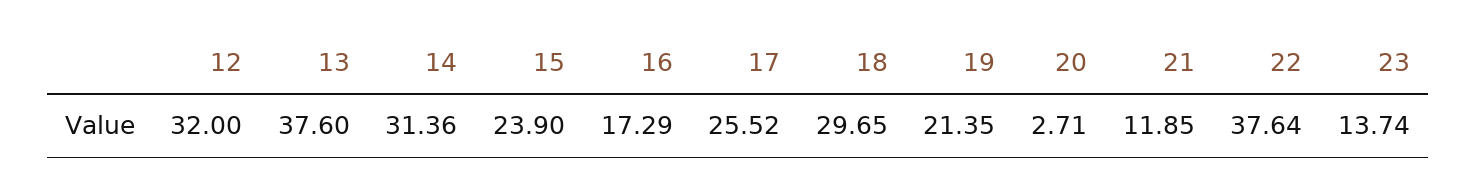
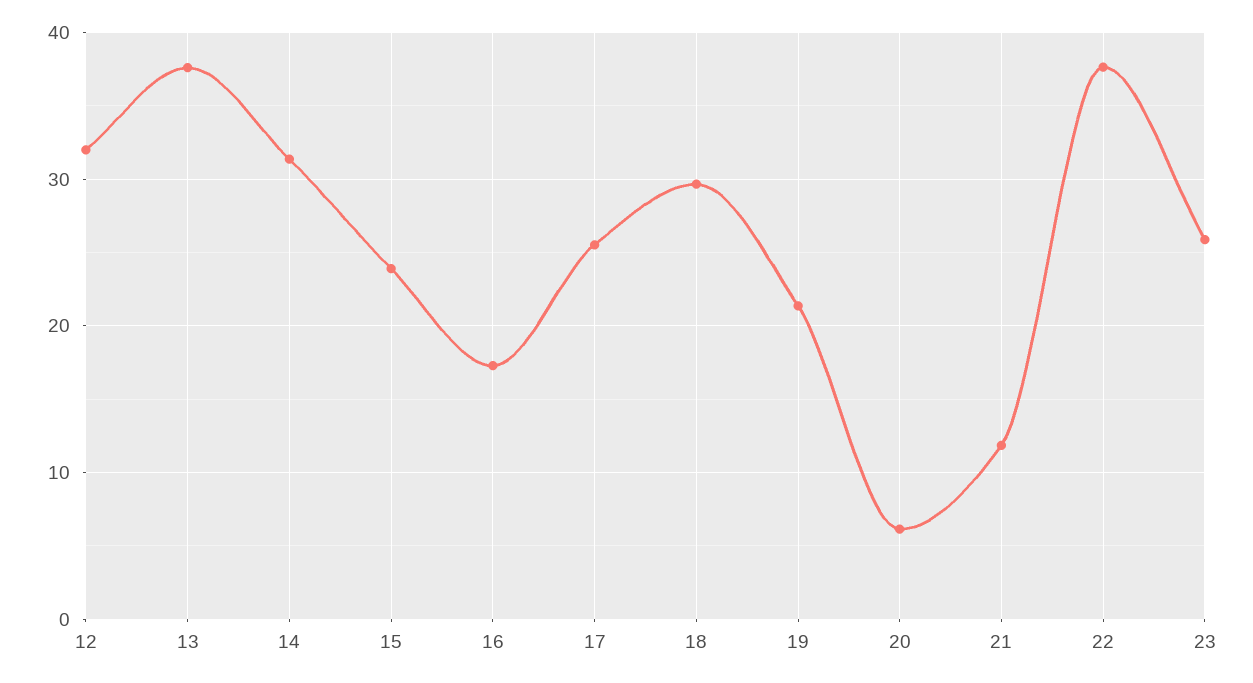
20: 2.71 -> 6
23: 13.74 -> 26

